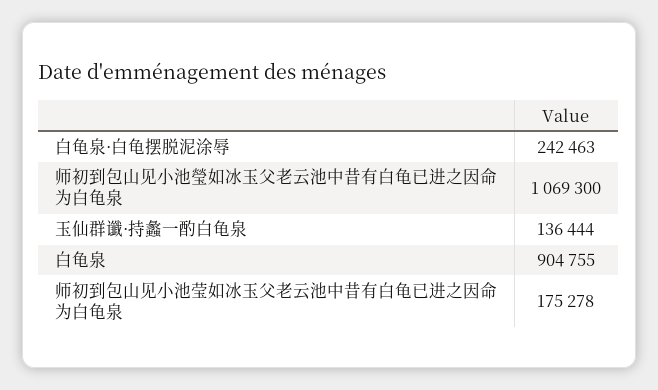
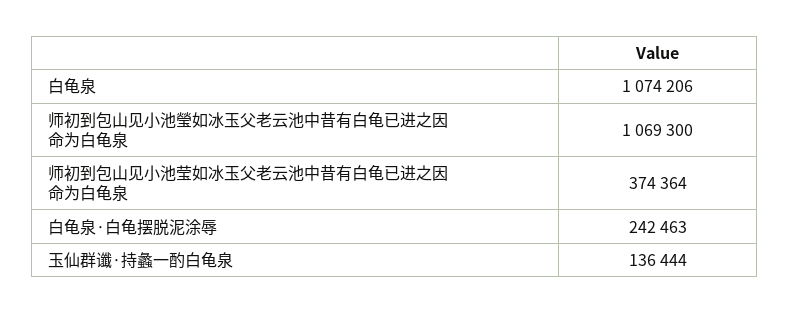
白龟泉: 904755 -> 1074206
师初到包山见小池莹如冰玉父老云池中昔有白龟已进之因命为白龟泉: 175278 -> 374364

